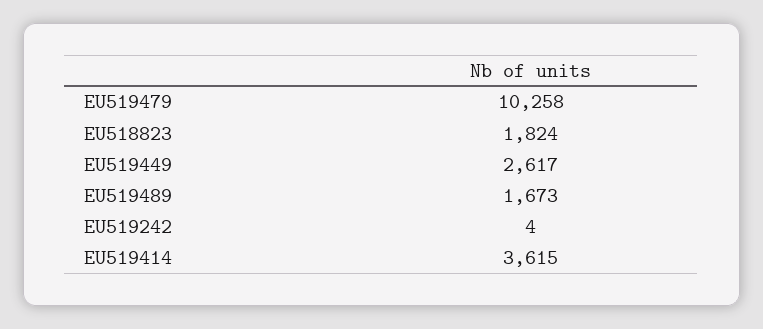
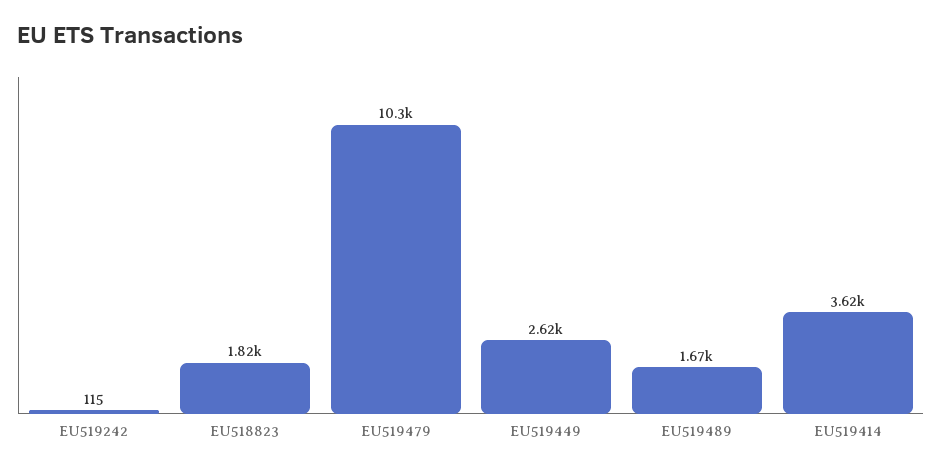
EU519242: 4 -> 115

